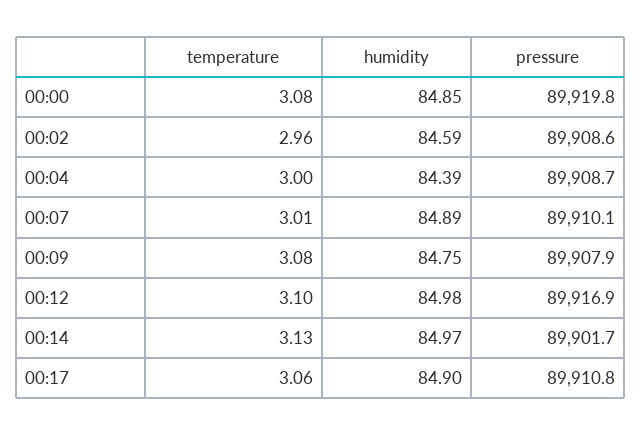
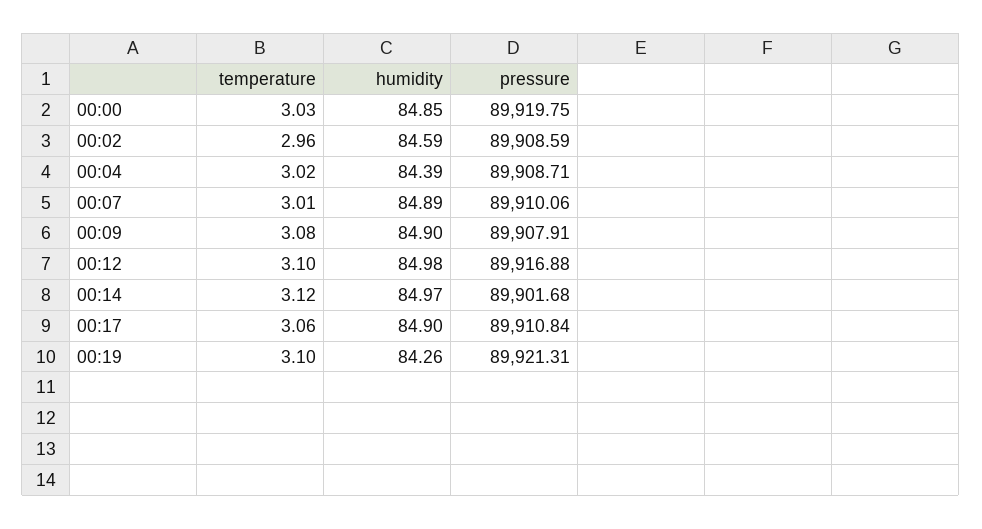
temperature, 00:00: 3.08 -> 3.03
temperature, 00:04: 3 -> 3.02
humidity, 00:09: 84.75 -> 84.9
temperature, 00:14: 3.13 -> 3.12
temperature, 00:19: none -> 3.1
humidity, 00:19: none -> 84.26
pressure, 00:19: none -> 89921.31

